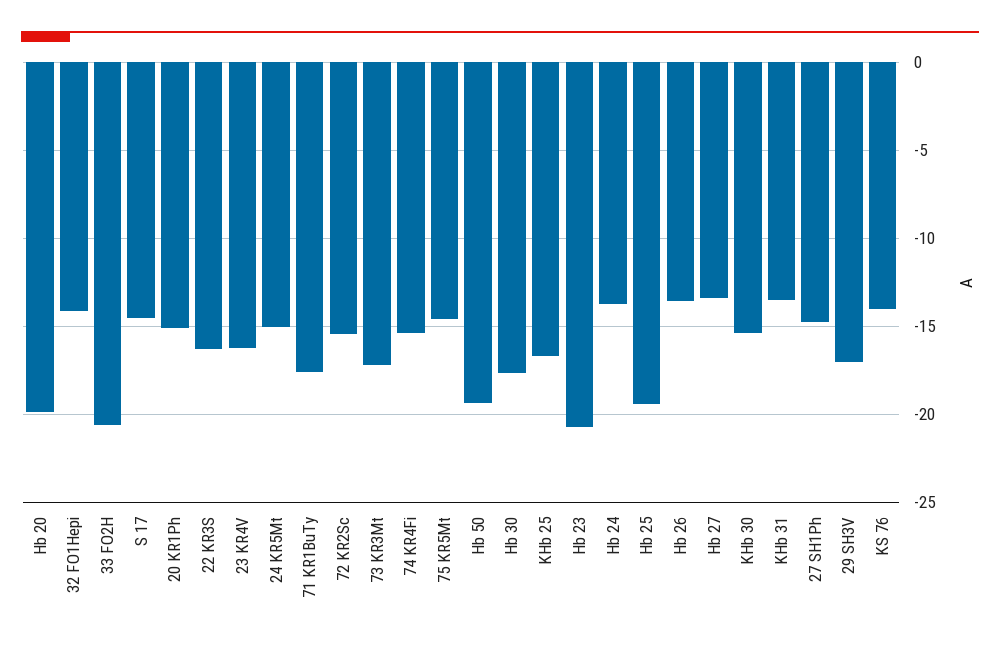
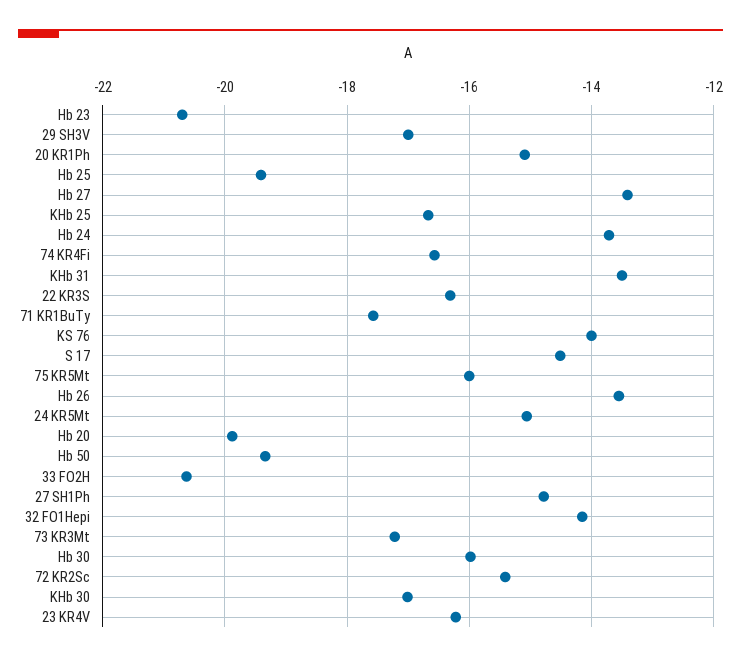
74 KR4Fi: -15.5 -> -16.6
75 KR5Mt: -14.5 -> -16
Hb 30: -17.5 -> -16
KHb 30: -15.5 -> -17

